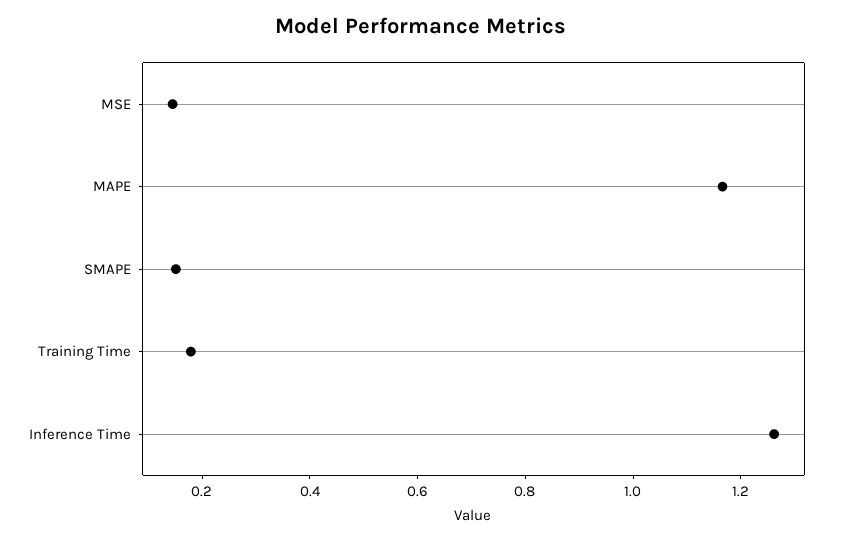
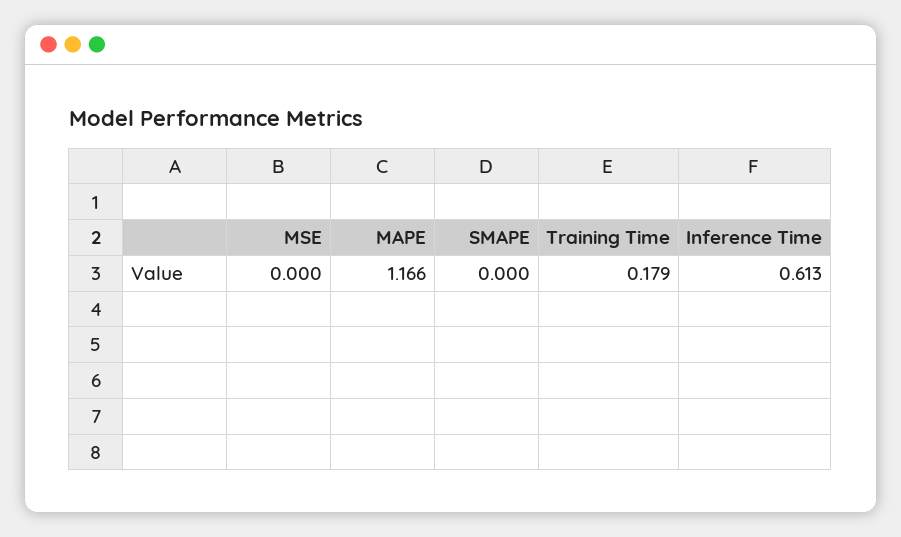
MSE: 0.15 -> 0
SMAPE: 0.15 -> 0
Inference Time: 1.25 -> 0.613

